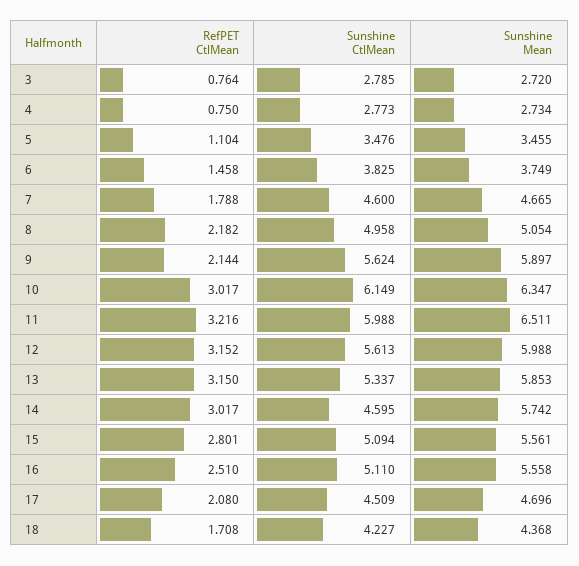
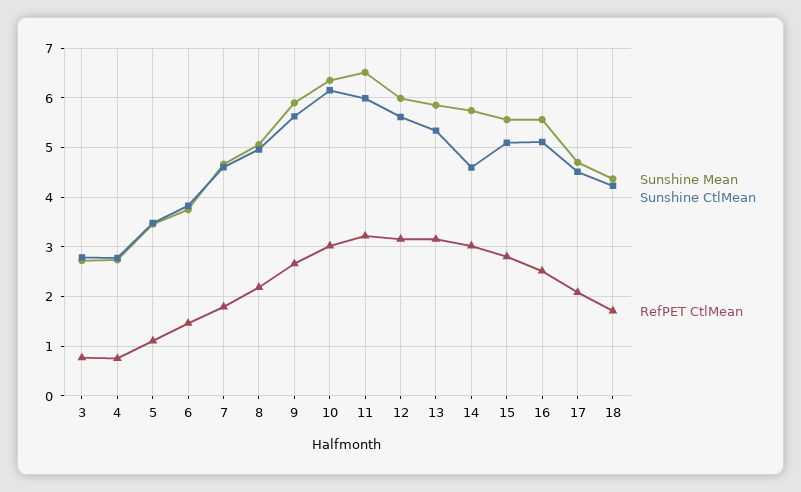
RefPET CtlMean, 9: 2.144 -> 2.6

